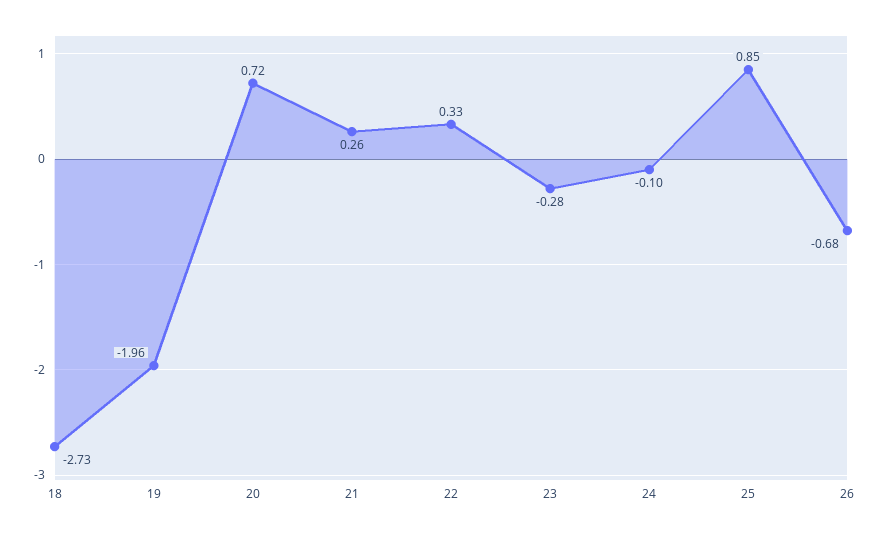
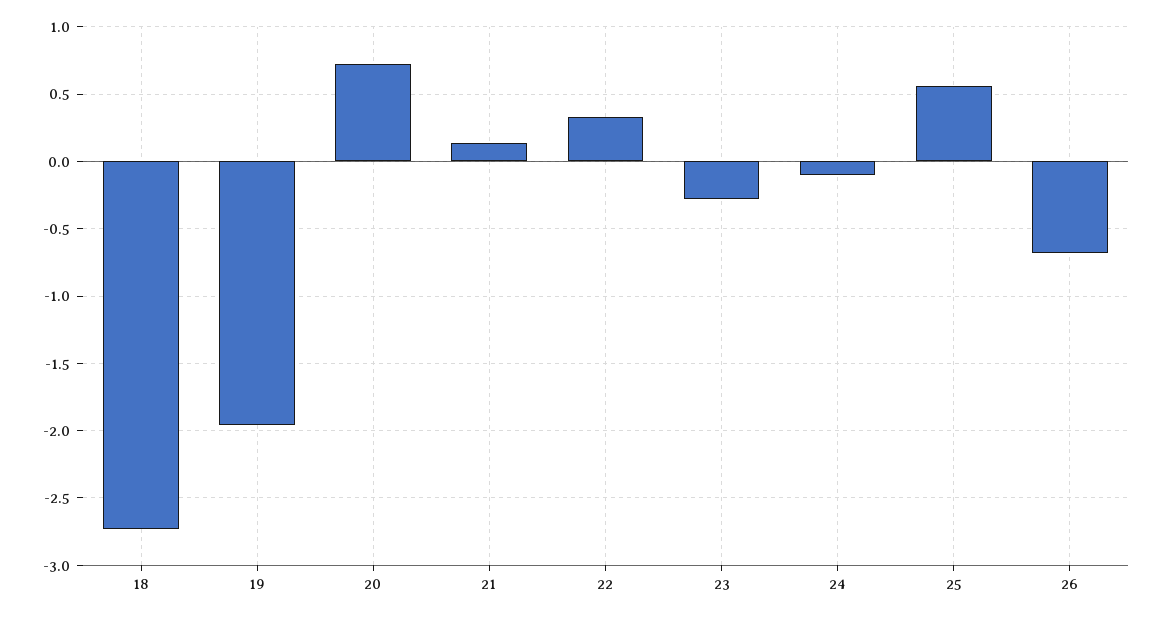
21: 0.26 -> 0.15
25: 0.85 -> 0.55

